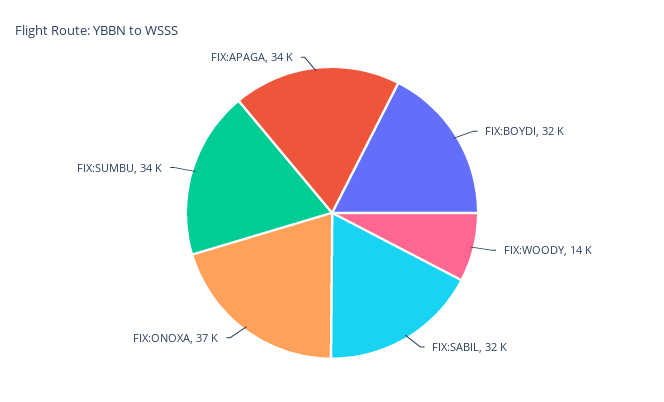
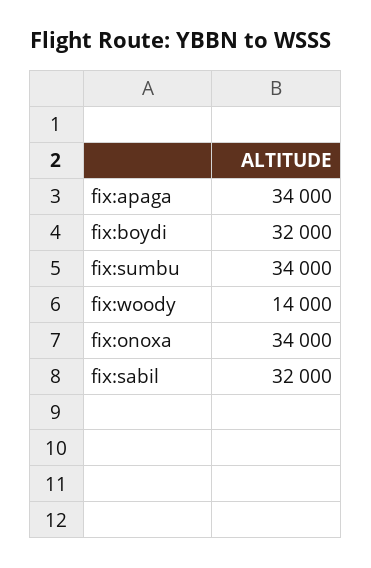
FIX:ONOXA: 37000 -> 34000

